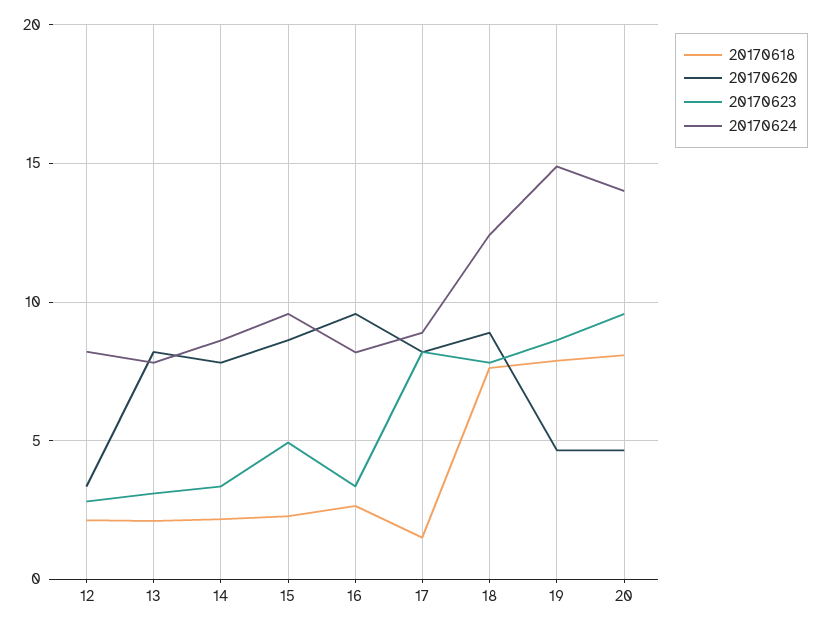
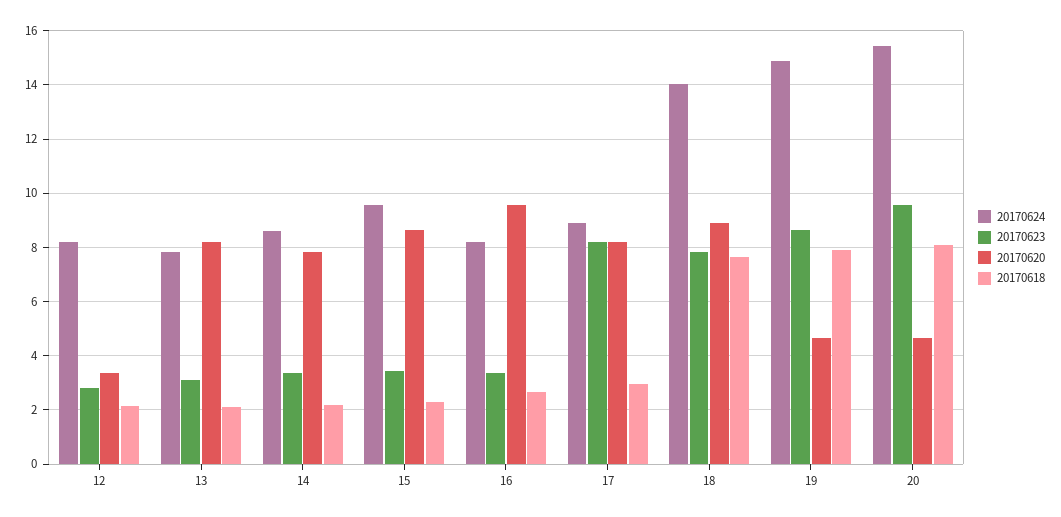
20170623, 15: 5 -> 3.5
20170618, 17: 1.5 -> 3
20170624, 18: 12.5 -> 14
20170624, 20: 14 -> 15.5

